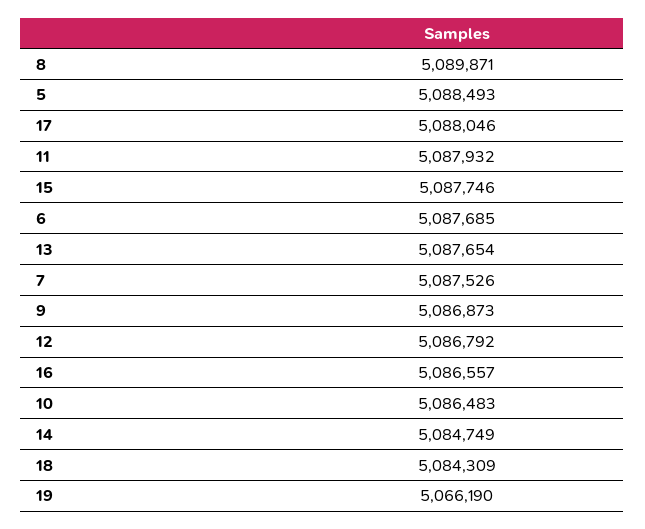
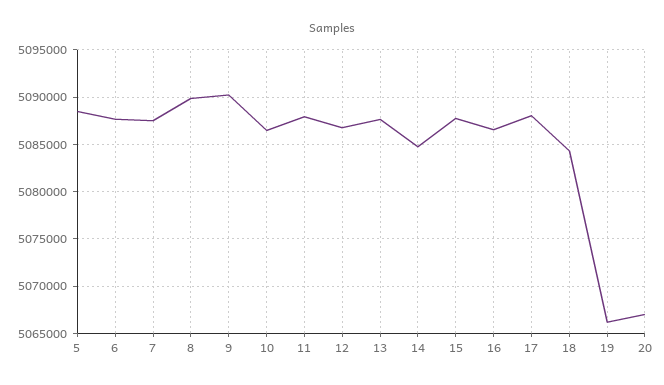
9: 5086873 -> 5090000
20: none -> 5067000

